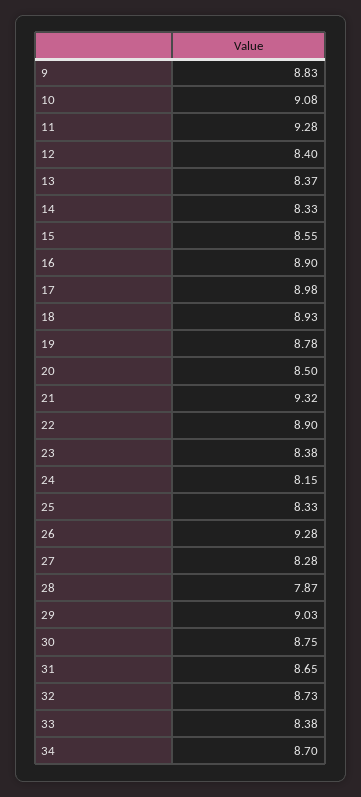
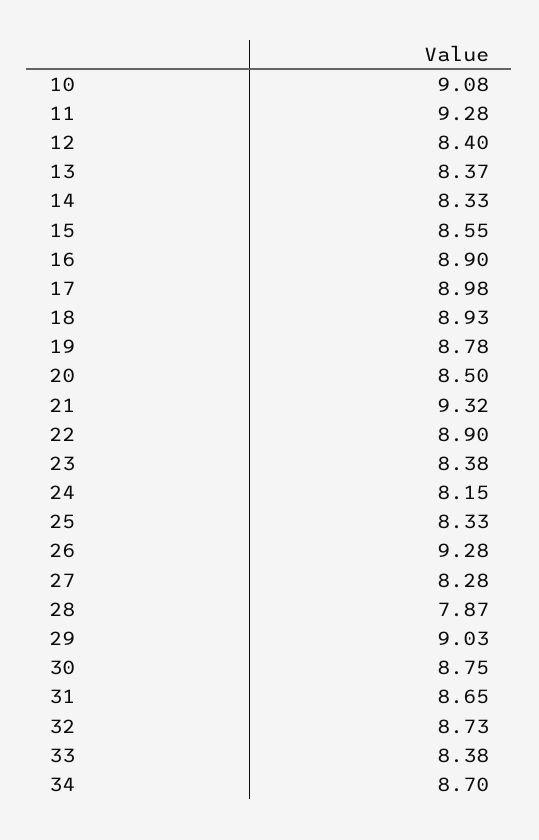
9: 8.83 -> none

